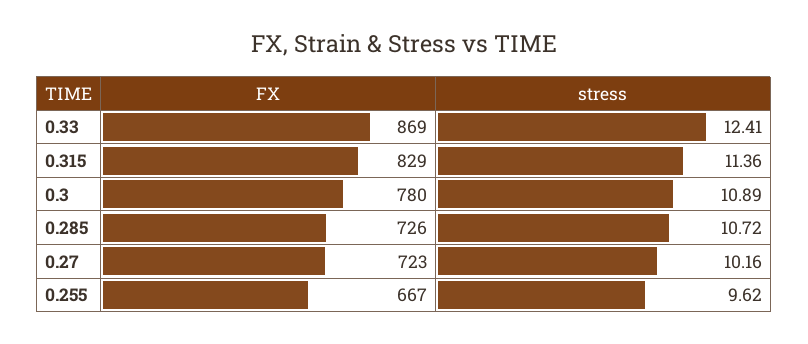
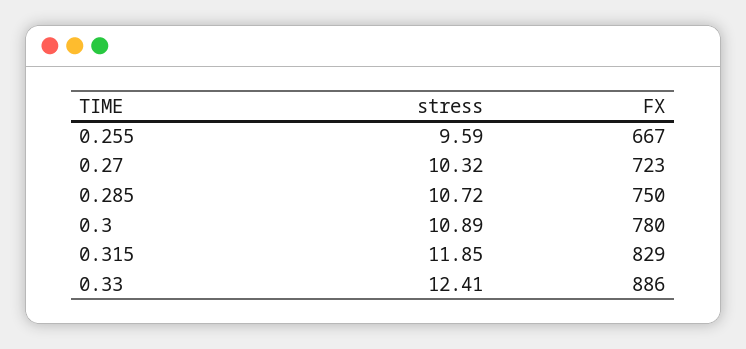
FX, 0.33: 869 -> 886
stress, 0.315: 11.36 -> 11.85
FX, 0.285: 726 -> 750
stress, 0.27: 10.16 -> 10.32
stress, 0.255: 9.62 -> 9.59

